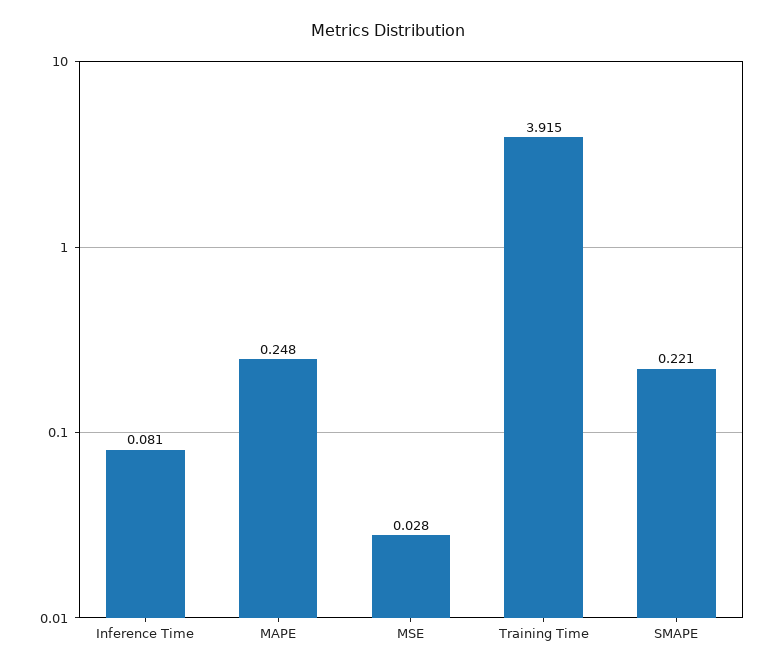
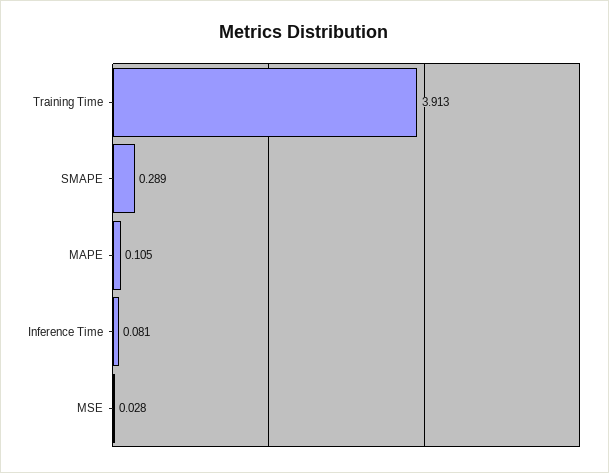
MAPE: 0.248 -> 0.105
Training Time: 3.915 -> 3.913
SMAPE: 0.221 -> 0.289

